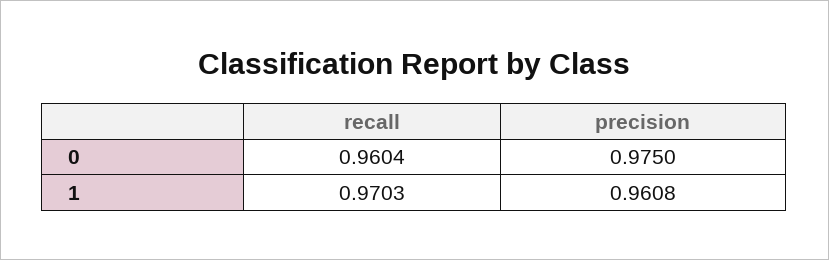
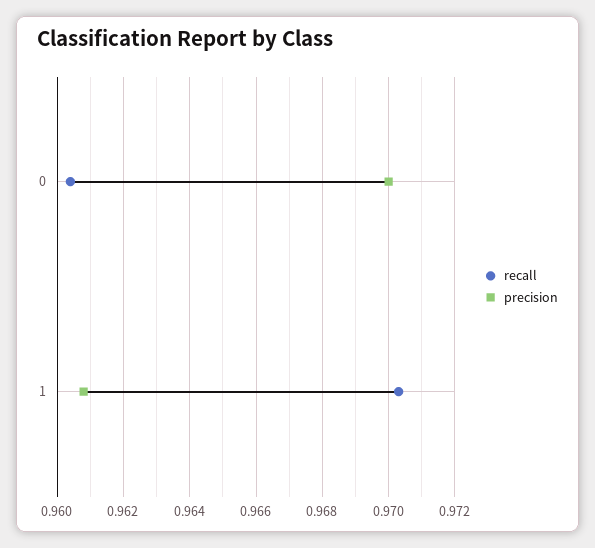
precision, 0: 0.975 -> 0.97

